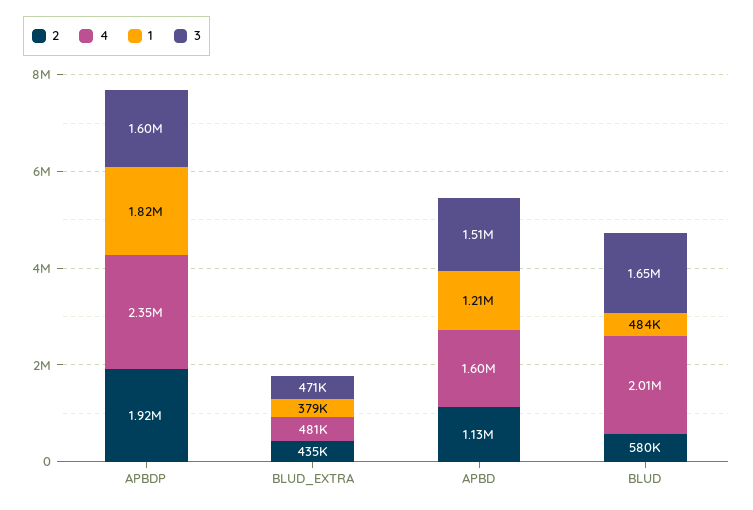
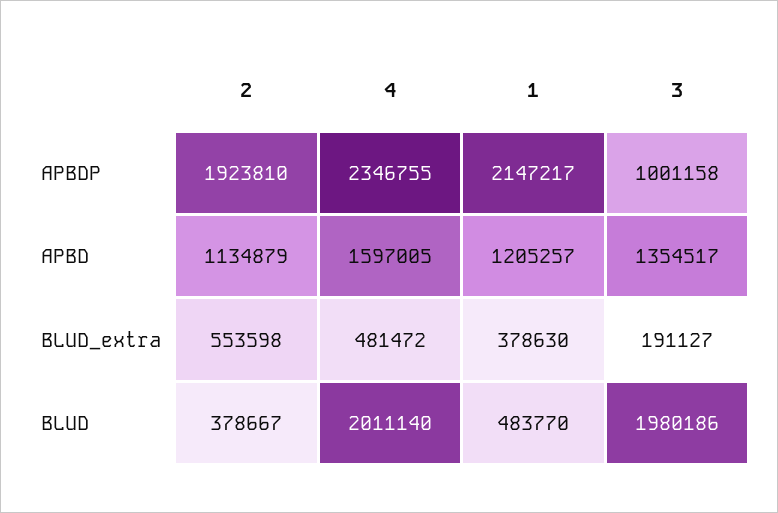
1, APBDP: 1820000 -> 2147217
3, APBDP: 1600000 -> 1001158
2, BLUD_EXTRA: 435000 -> 553598
3, BLUD_EXTRA: 471000 -> 191127
3, APBD: 1510000 -> 1354517
2, BLUD: 580000 -> 378667
3, BLUD: 1650000 -> 1980186

